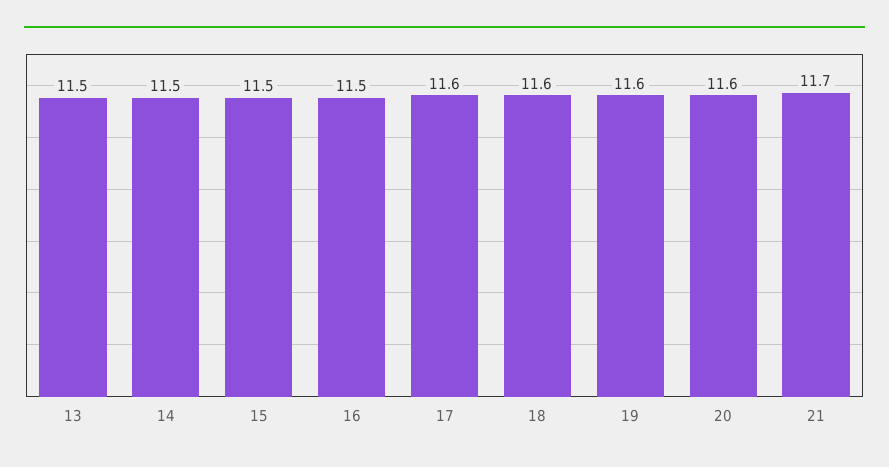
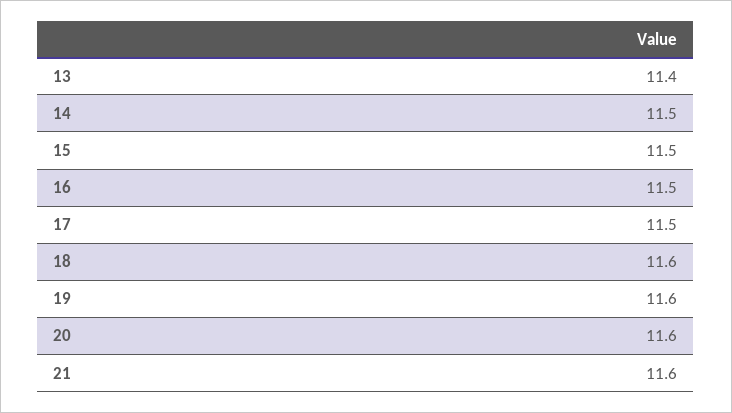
13: 11.5 -> 11.4
17: 11.6 -> 11.5
21: 11.7 -> 11.6

